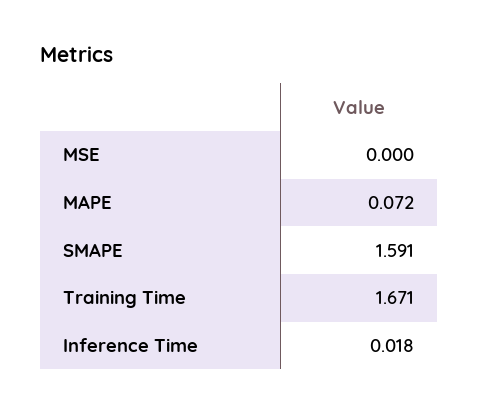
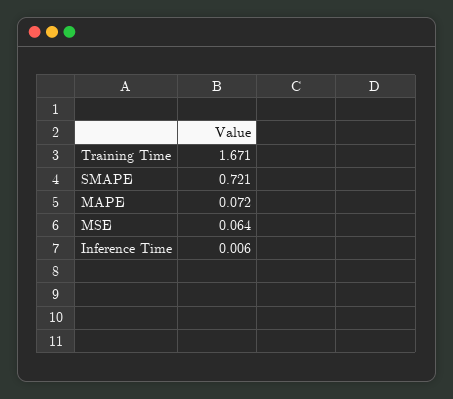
MSE: 0 -> 0.064
SMAPE: 1.591 -> 0.721
Inference Time: 0.018 -> 0.006

